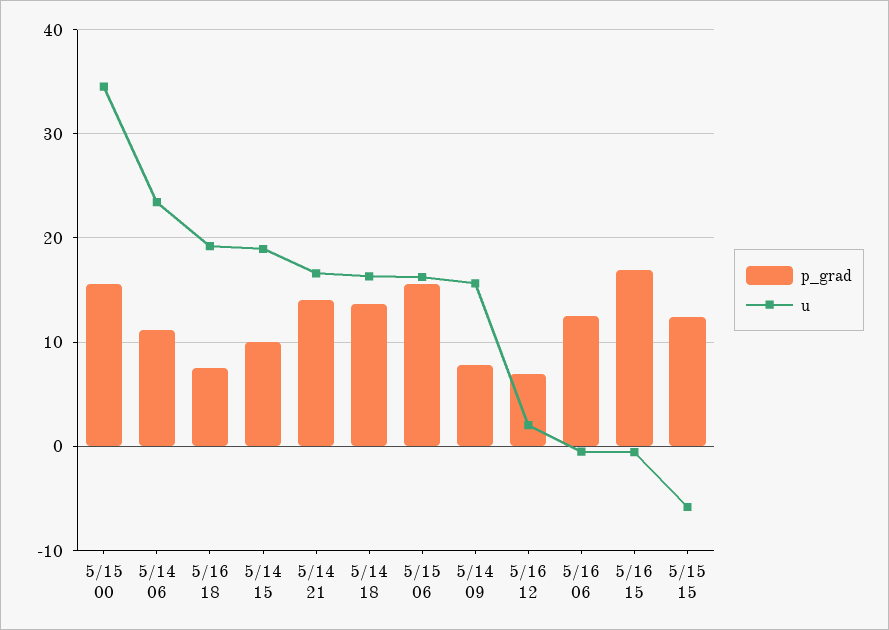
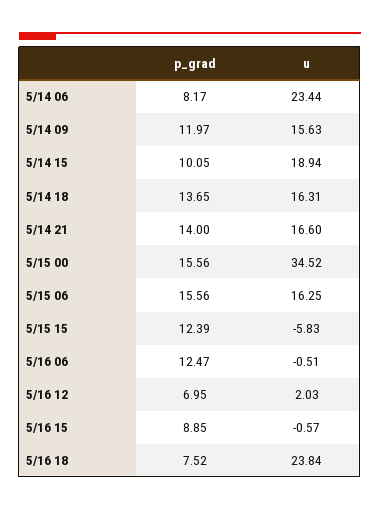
p_grad, 5/14 06: 11 -> 8.17
u, 5/16 18: 19 -> 23.84
p_grad, 5/14 09: 8 -> 11.97
p_grad, 5/16 15: 17 -> 8.85

